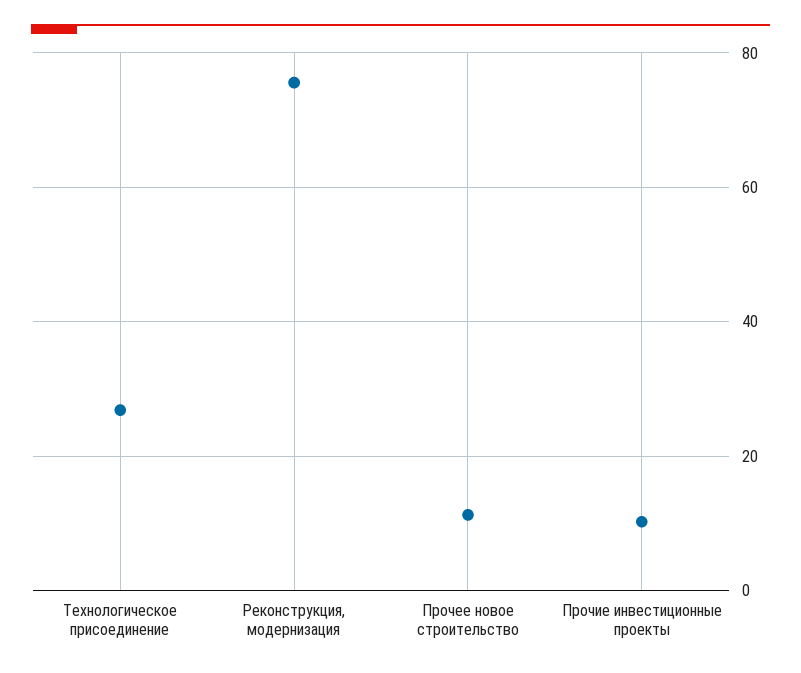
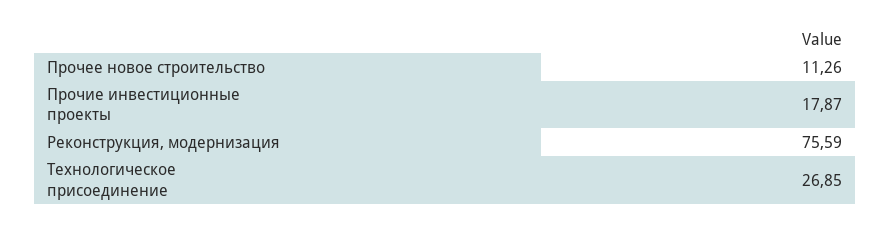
Прочие инвестиционные проекты: 10 -> 17.87

